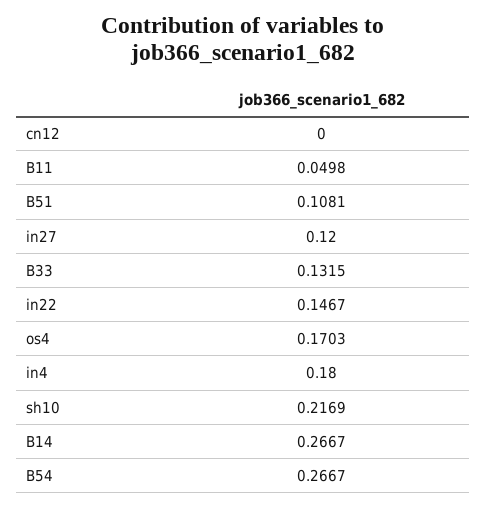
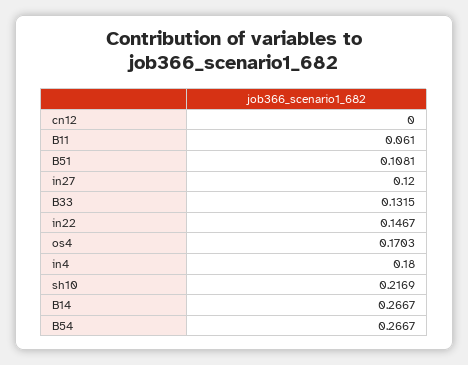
B11: 0.0498 -> 0.061

